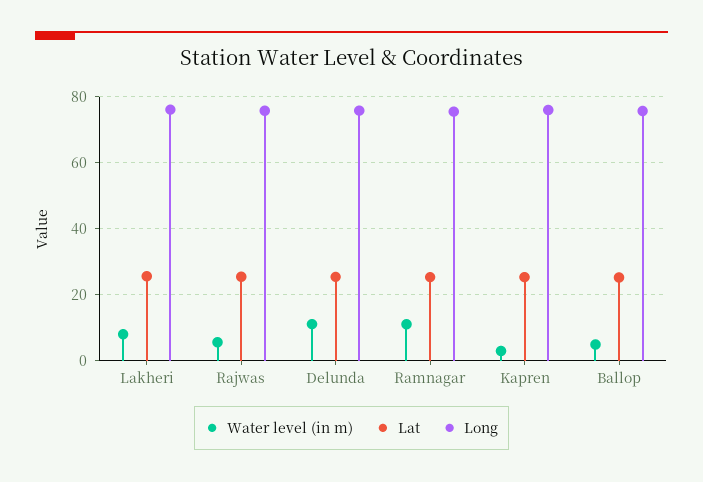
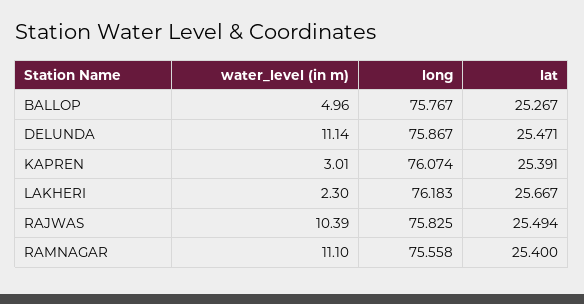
Water level (in m), Lakheri: 8 -> 2.3
Water level (in m), Rajwas: 6 -> 10.39

